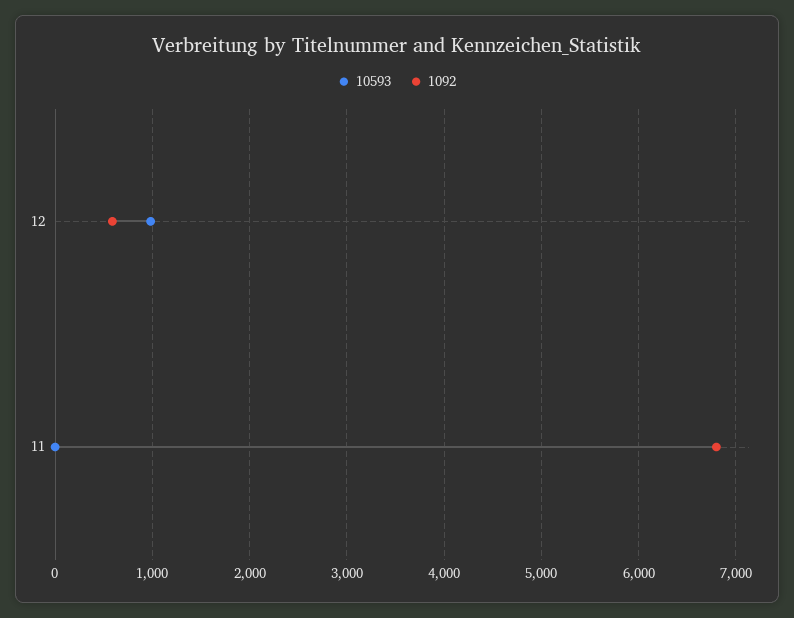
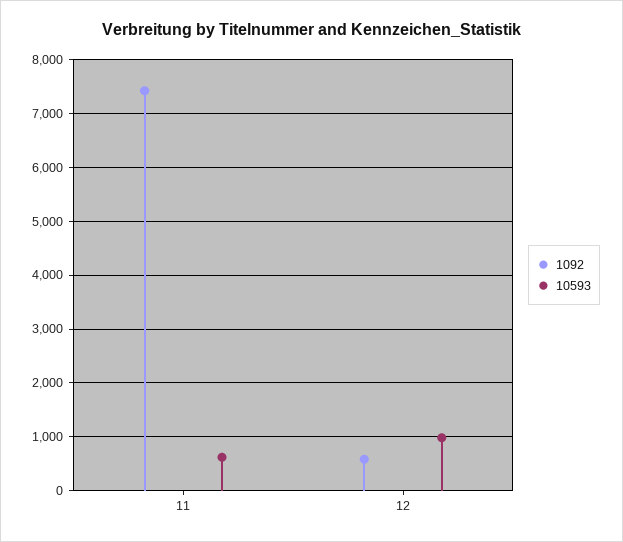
10593, 11: 0 -> 600
1092, 11: 6800 -> 7400

